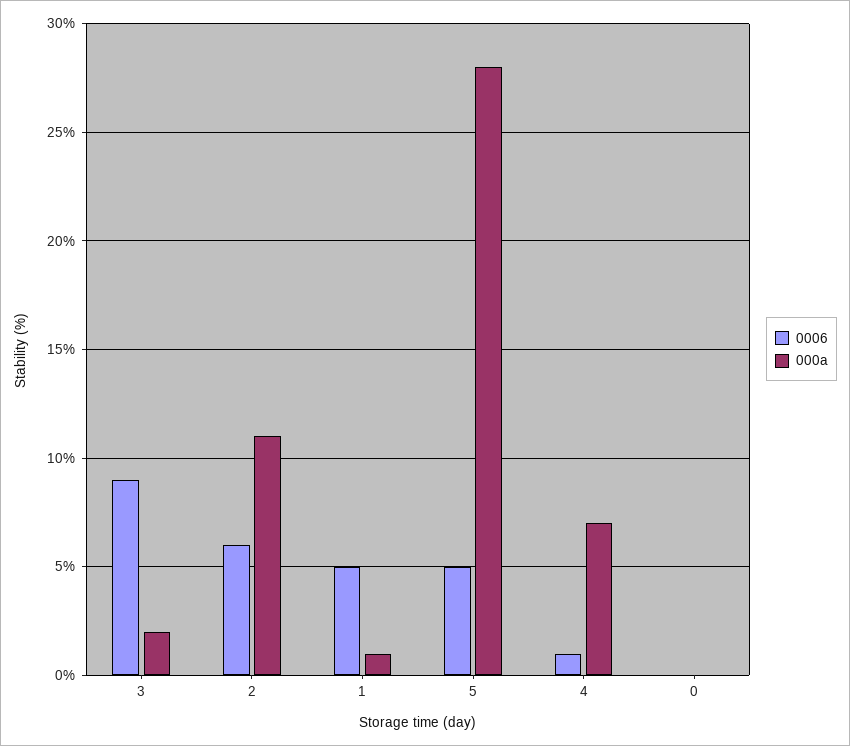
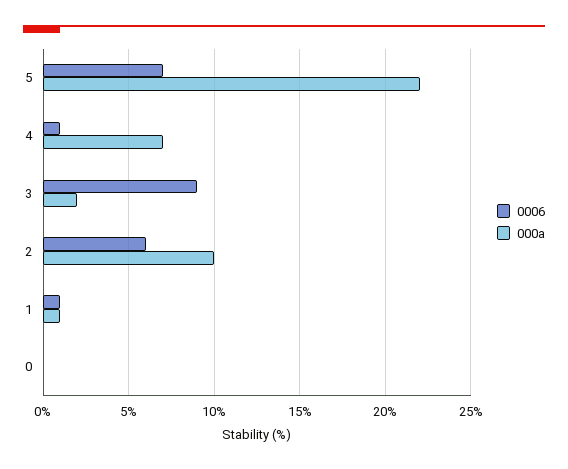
000a, 2: 11 -> 10
0006, 1: 5 -> 1
0006, 5: 5 -> 7
000a, 5: 28 -> 22

